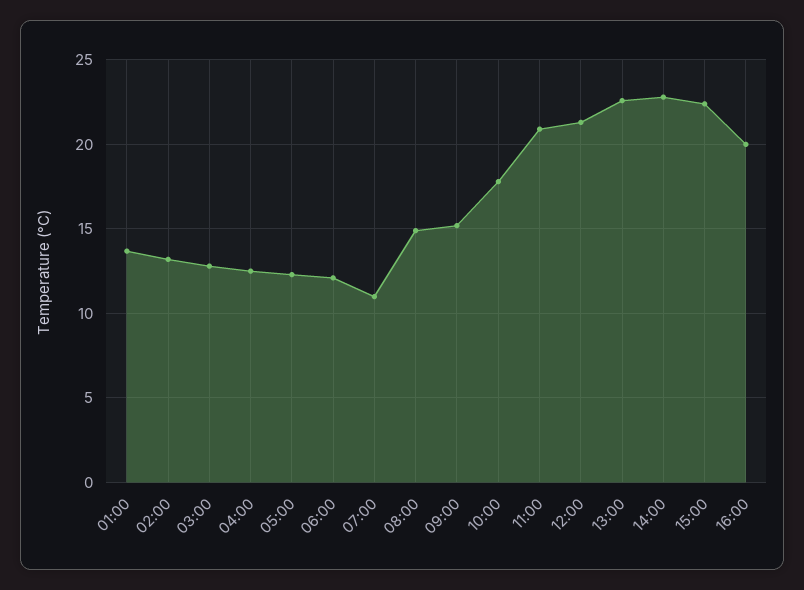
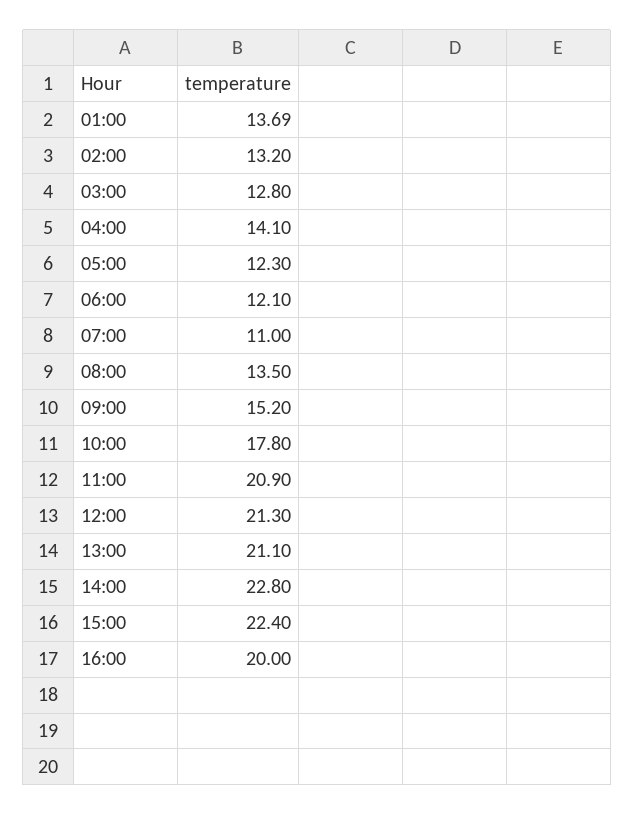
04:00: 12.5 -> 14.1
08:00: 15 -> 13.5
13:00: 22.5 -> 21.1

